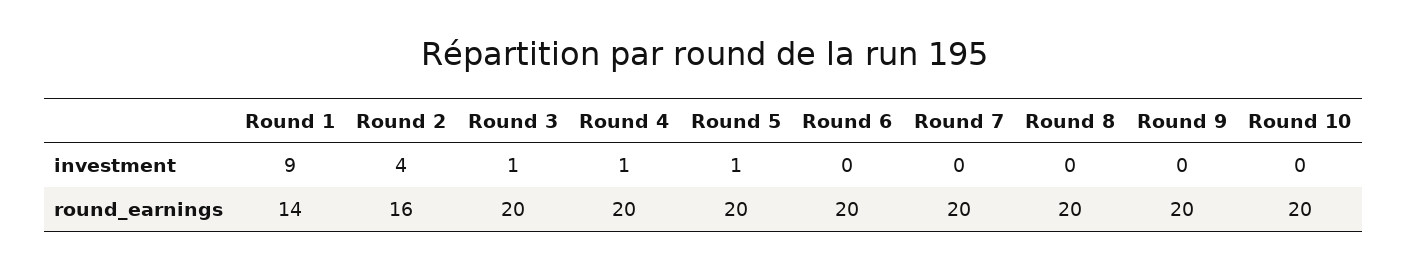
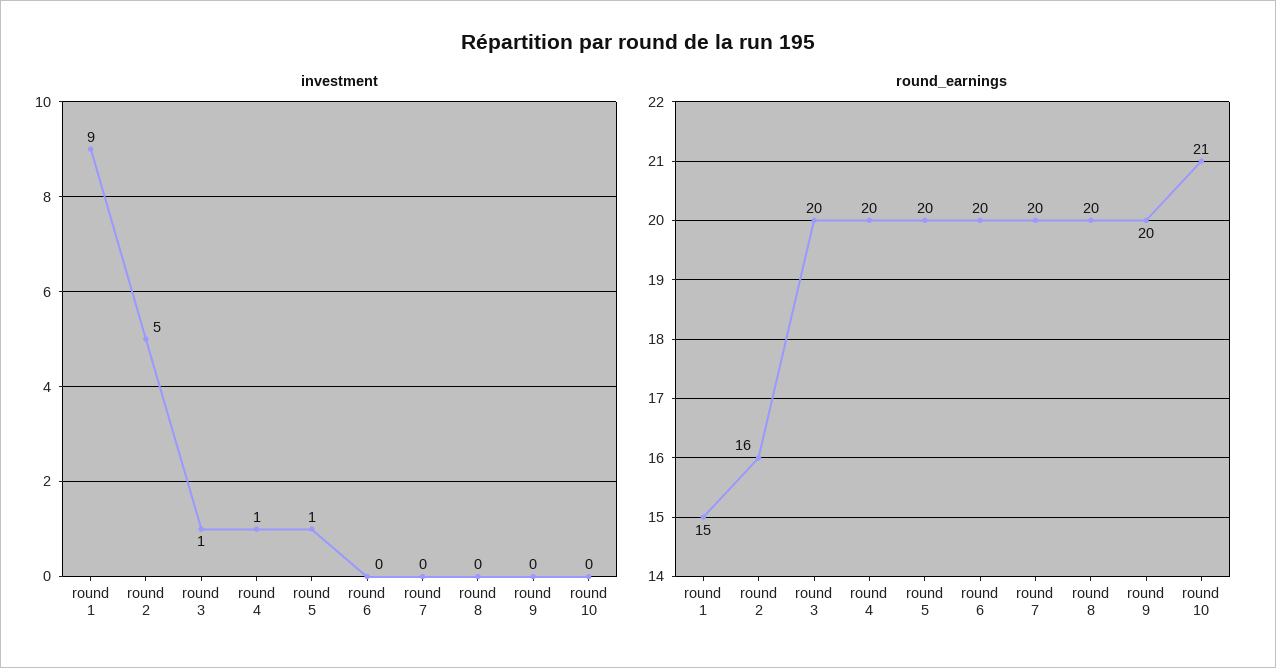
investment, Round 2: 4 -> 5
round_earnings, Round 1: 14 -> 15
round_earnings, Round 10: 20 -> 21

